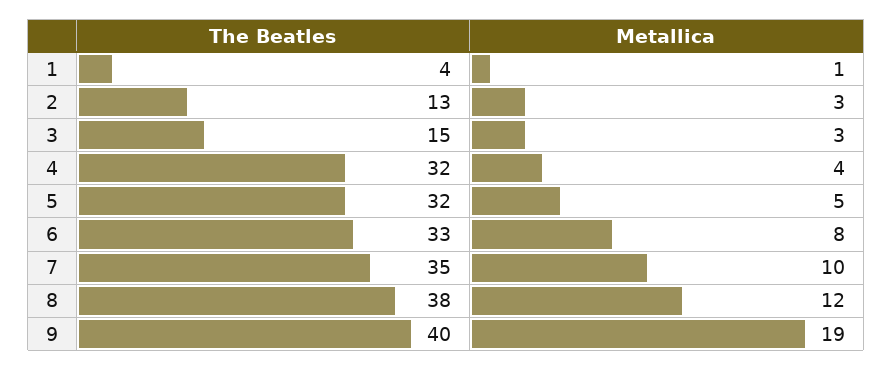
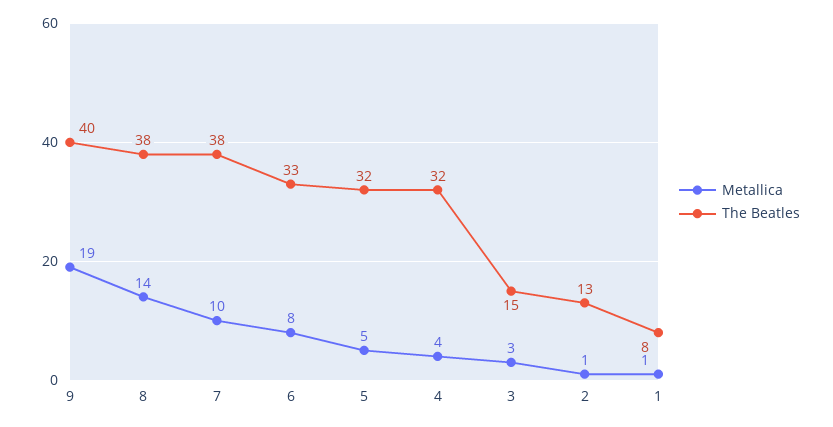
The Beatles, 1: 4 -> 8
Metallica, 2: 3 -> 1
The Beatles, 7: 35 -> 38
Metallica, 8: 12 -> 14

